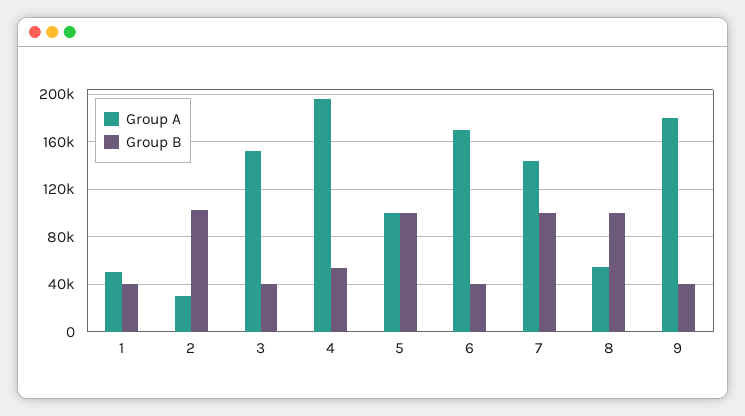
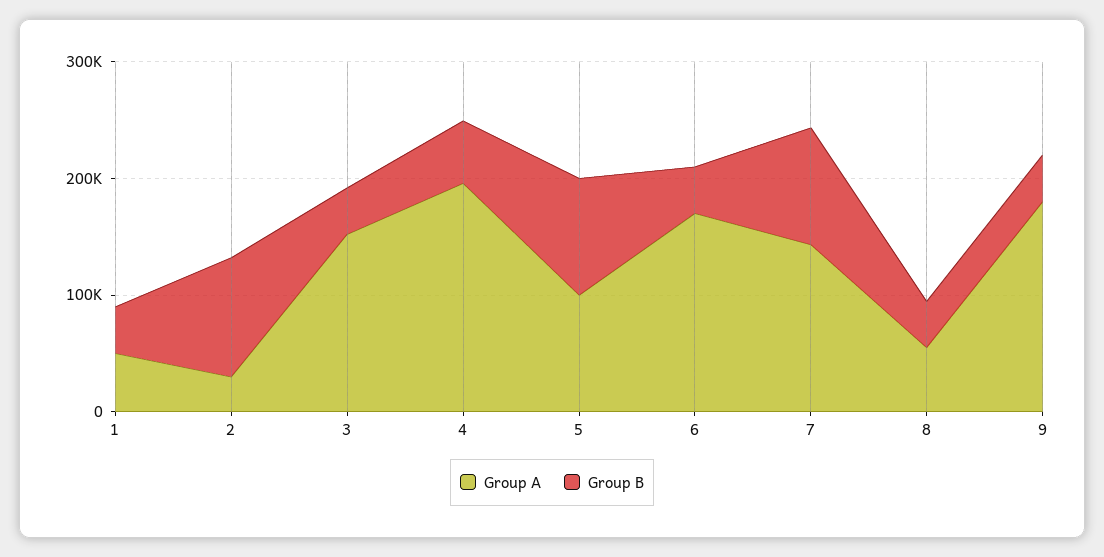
Group B, 8: 100000 -> 40000

